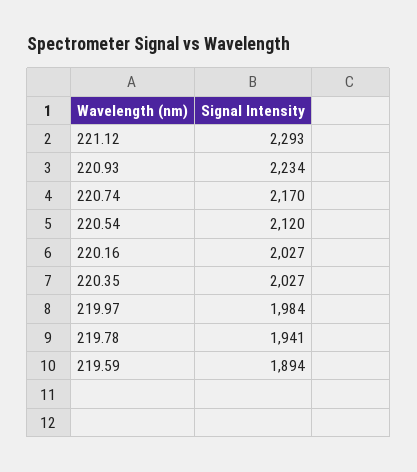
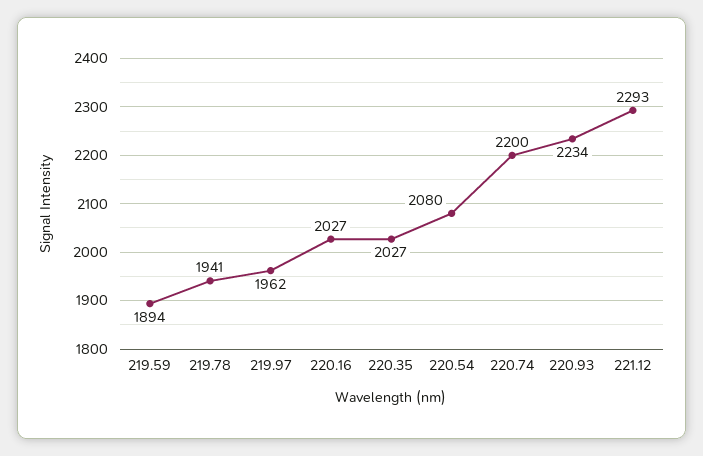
220.74: 2170 -> 2200
220.54: 2120 -> 2080
219.97: 1984 -> 1962

